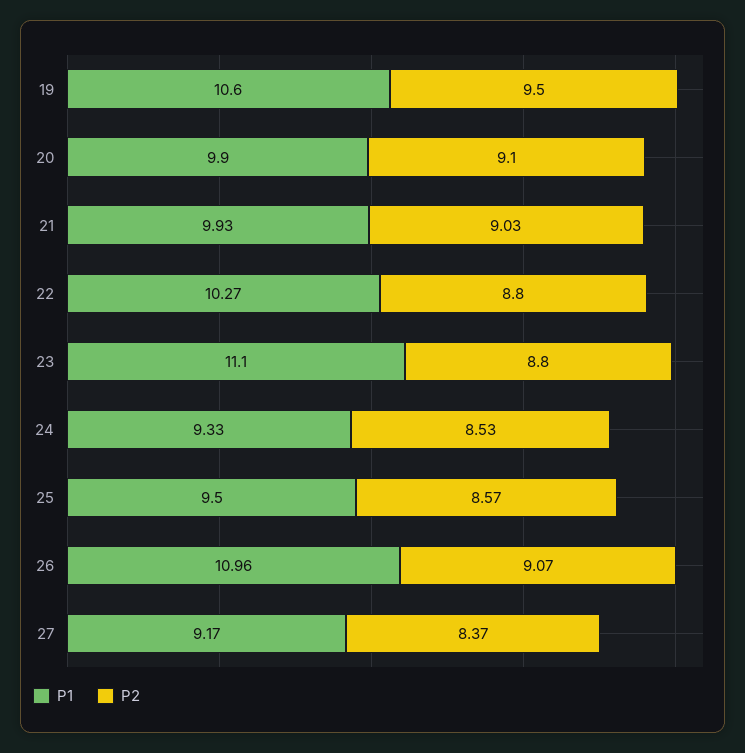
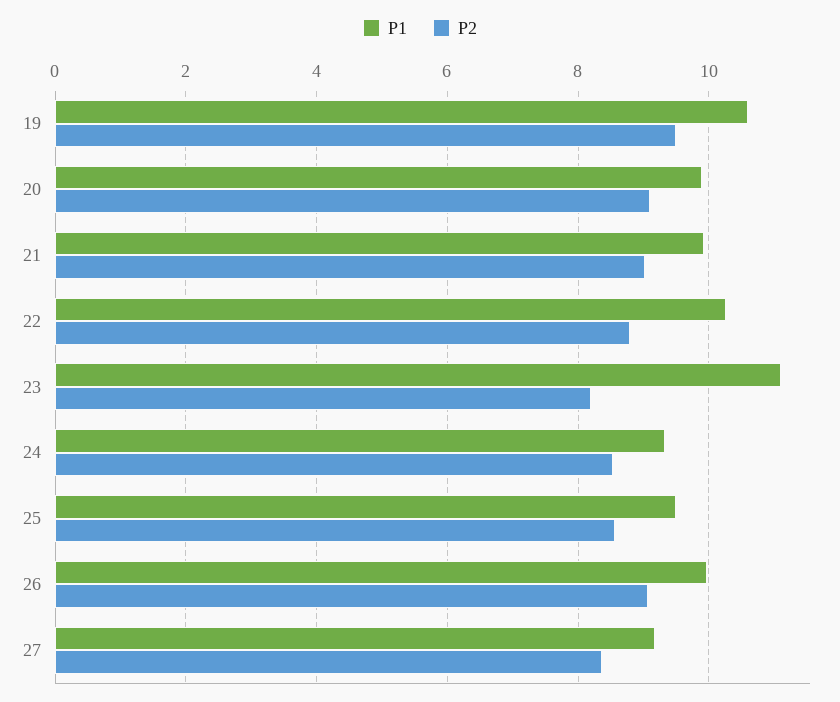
P2, 23: 8.8 -> 8.2
P1, 26: 10.96 -> 10

